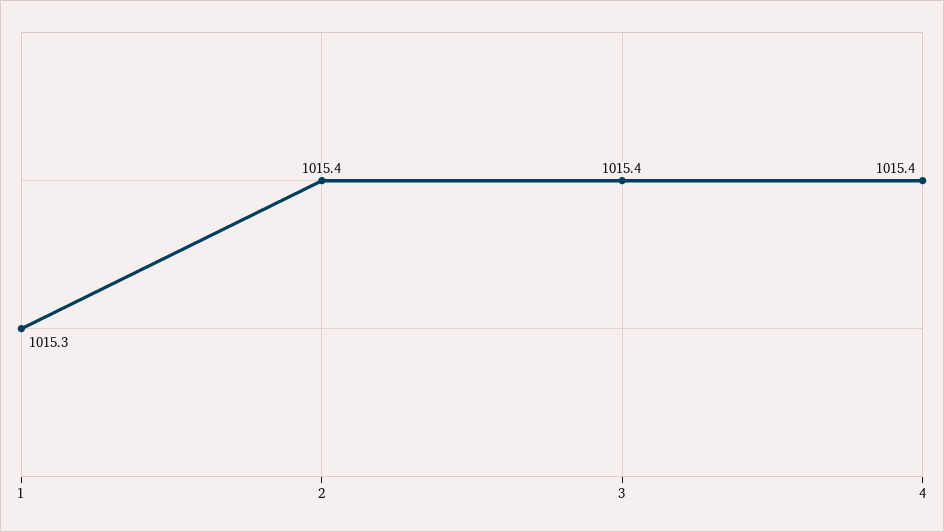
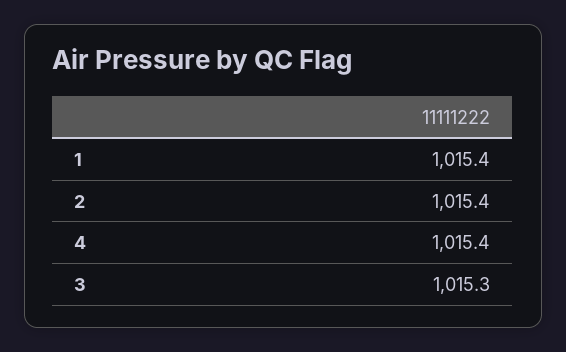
1: 1015.3 -> 1015.4
3: 1015.4 -> 1015.3

